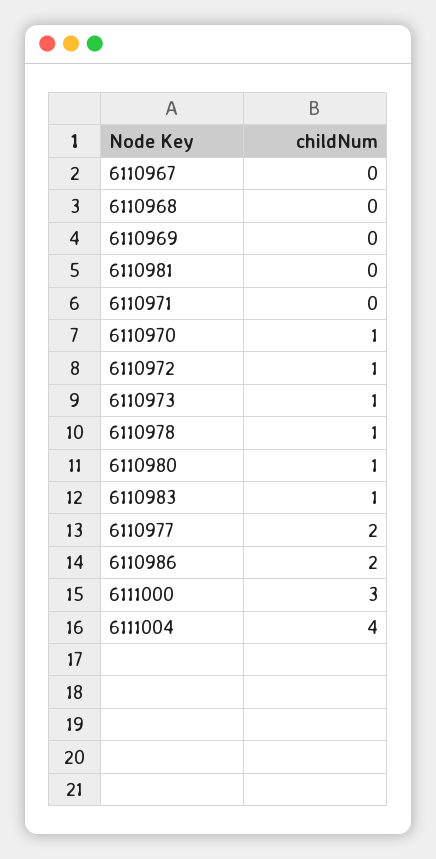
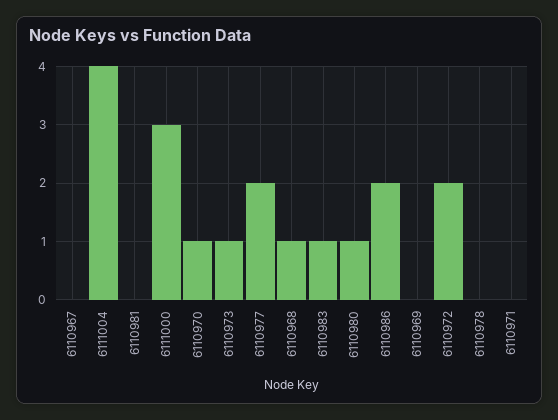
6110968: 0 -> 1
6110972: 1 -> 2
6110978: 1 -> 0

